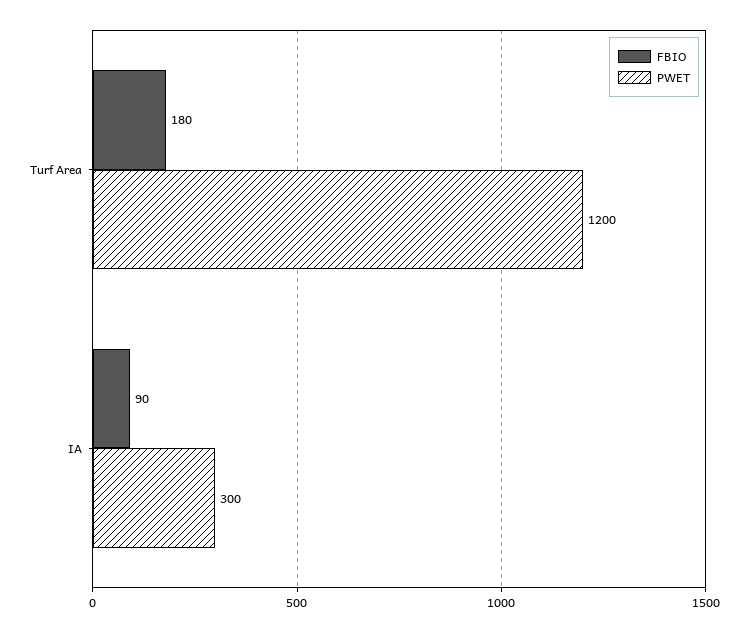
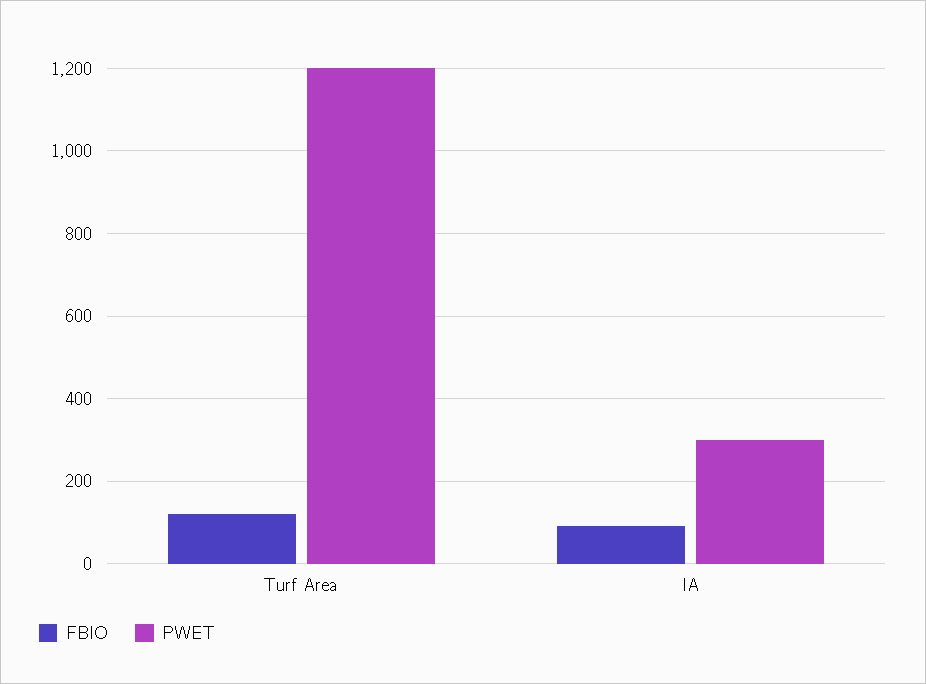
FBIO, Turf Area: 180 -> 120

